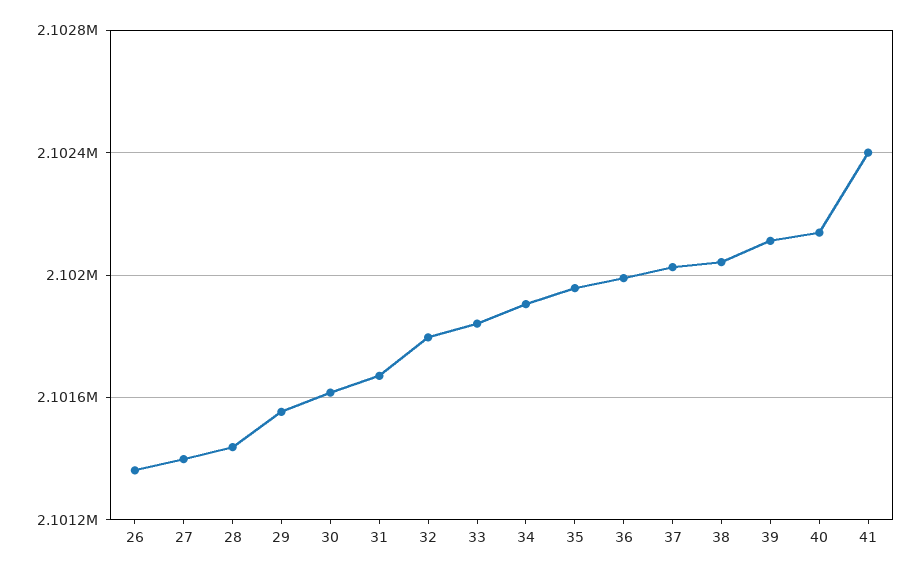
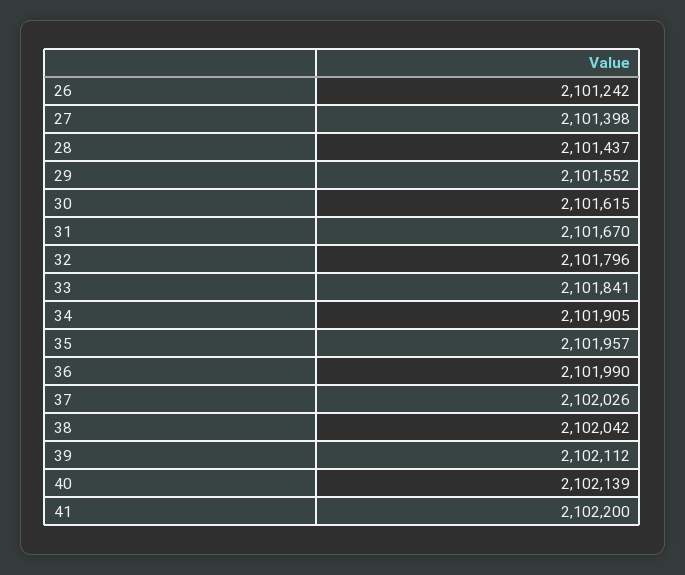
26: 2101350 -> 2101242
41: 2102400 -> 2102200

